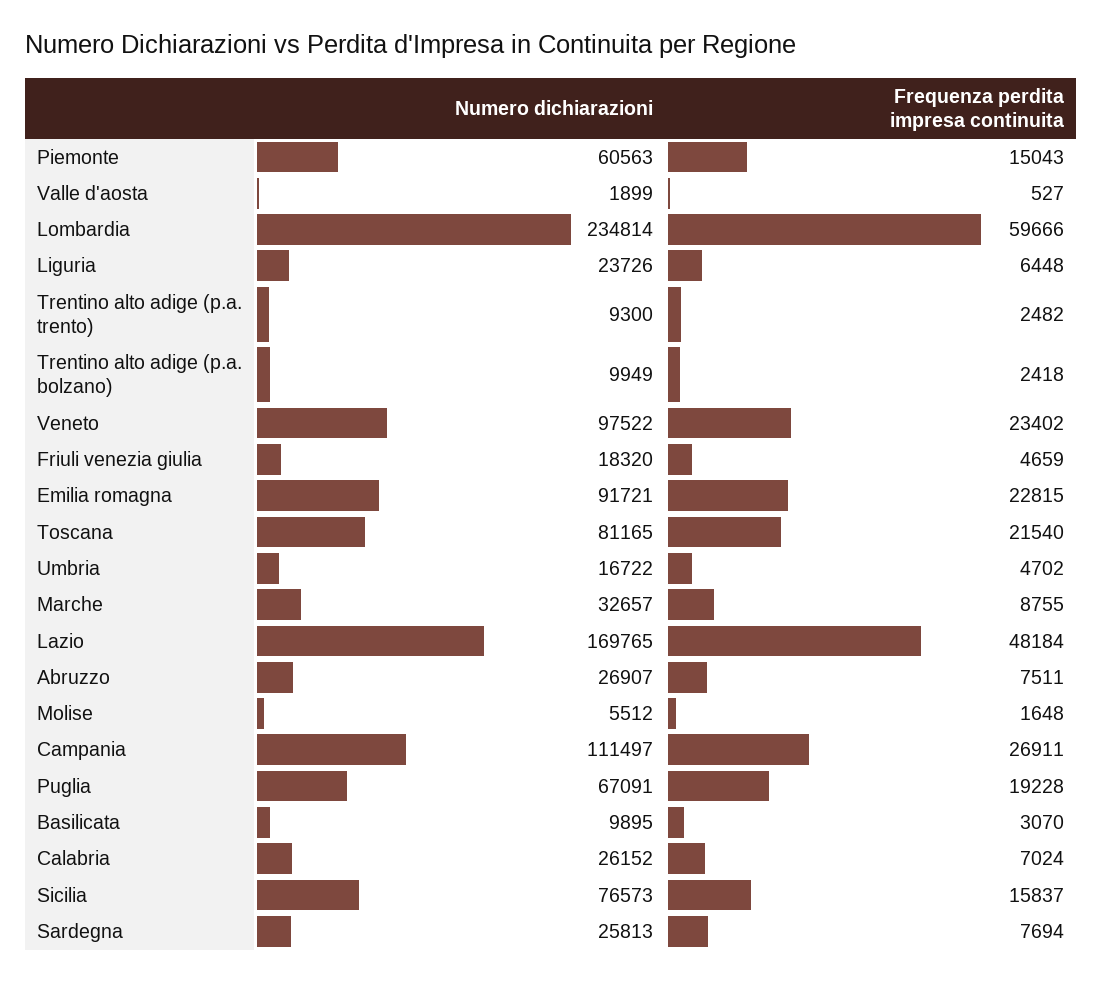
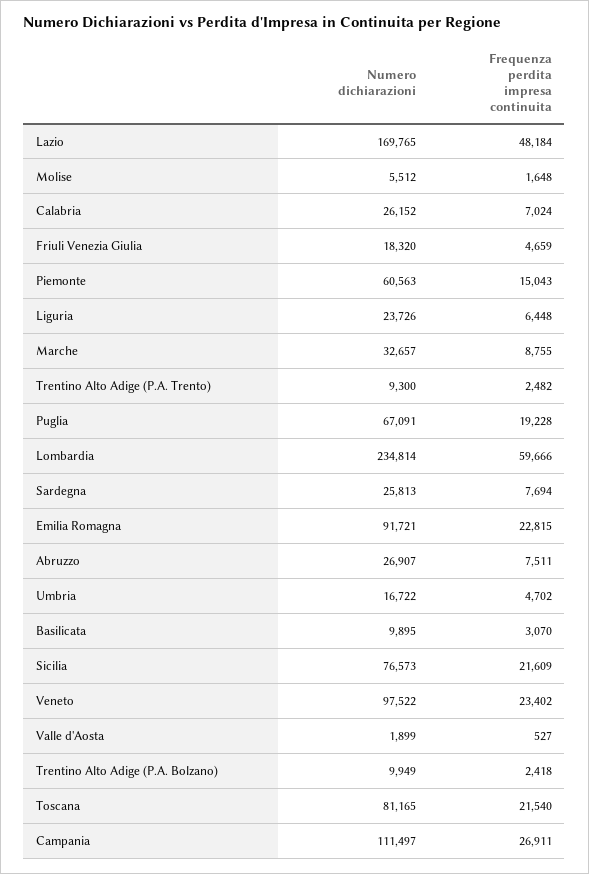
Frequenza perdita impresa continuita, Sicilia: 15837 -> 21609

